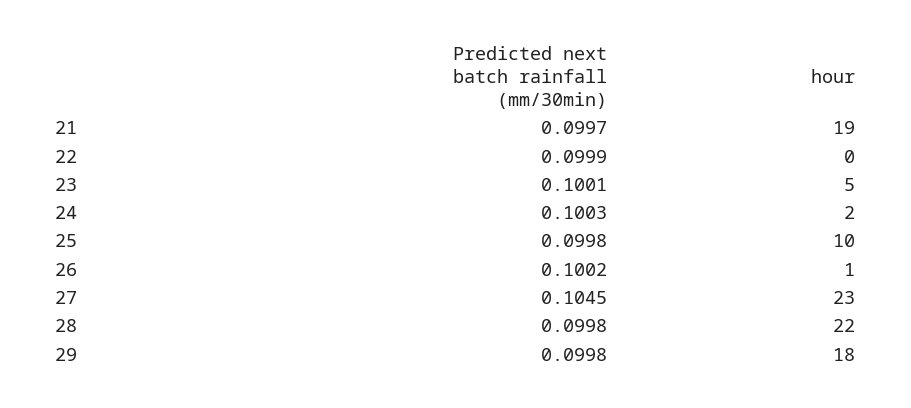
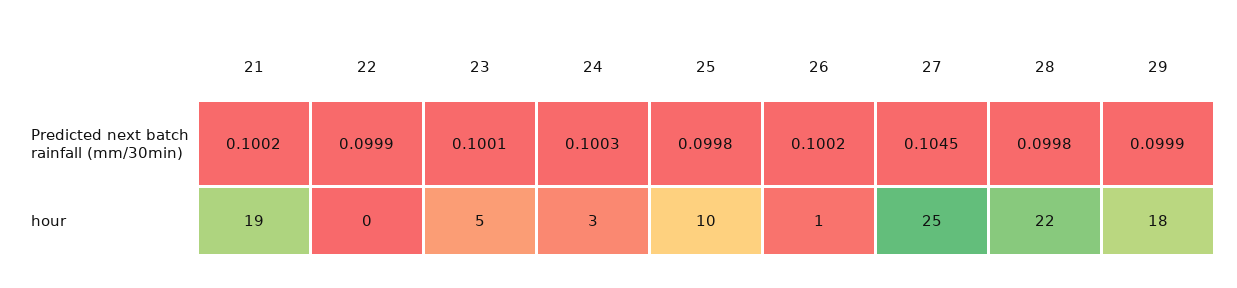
Predicted next batch rainfall (mm/30min), 21: 0.0997 -> 0.1002
hour, 24: 2 -> 3
hour, 27: 23 -> 25
Predicted next batch rainfall (mm/30min), 29: 0.0998 -> 0.0999

